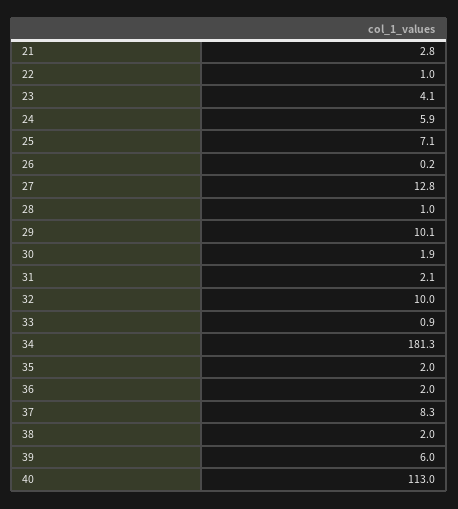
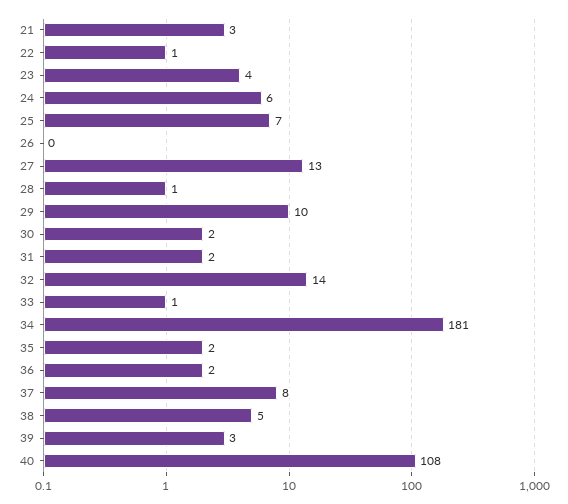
32: 10 -> 14
38: 2 -> 5
39: 6 -> 3
40: 113 -> 108

